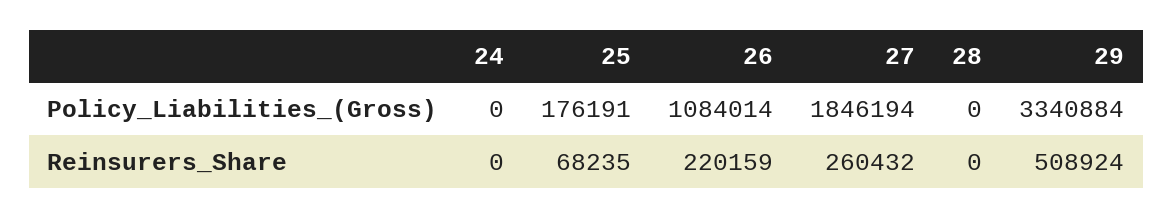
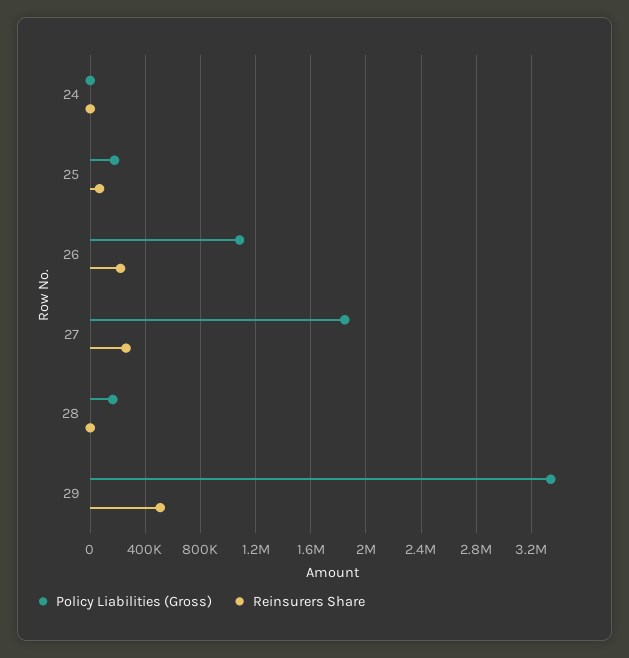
Policy_Liabilities_(Gross), 28: 0 -> 150000

